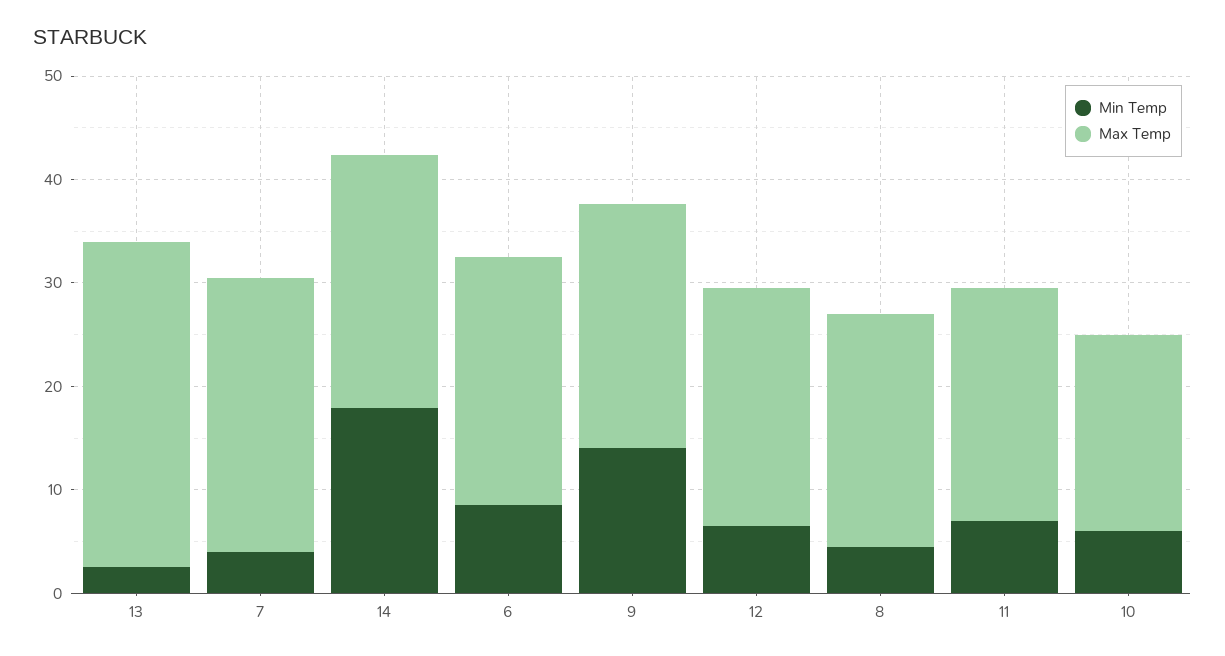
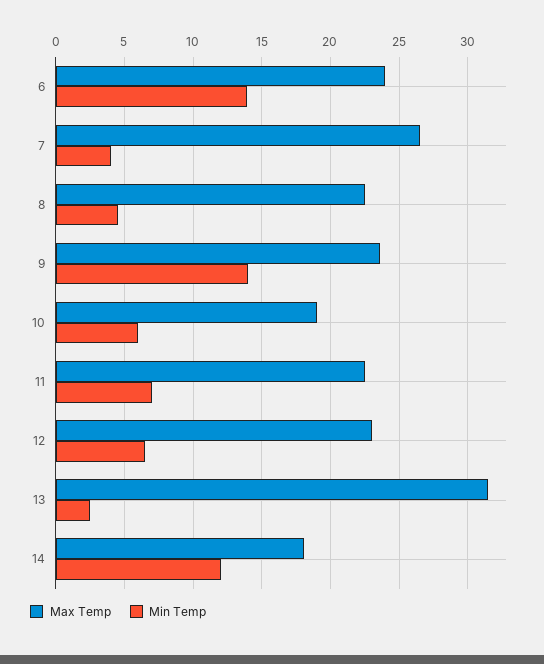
Min Temp, 14: 18 -> 12
Max Temp, 14: 24 -> 18
Min Temp, 6: 8 -> 14

